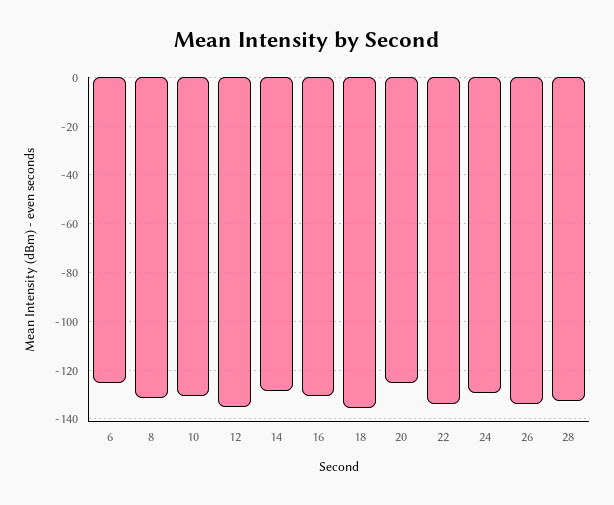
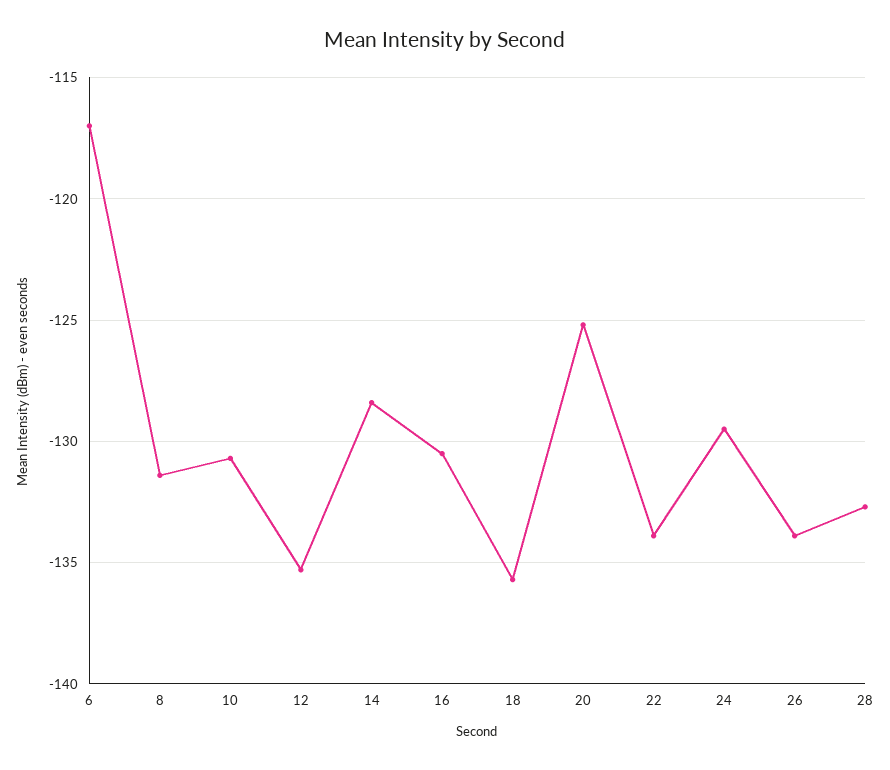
6: -125 -> -117

